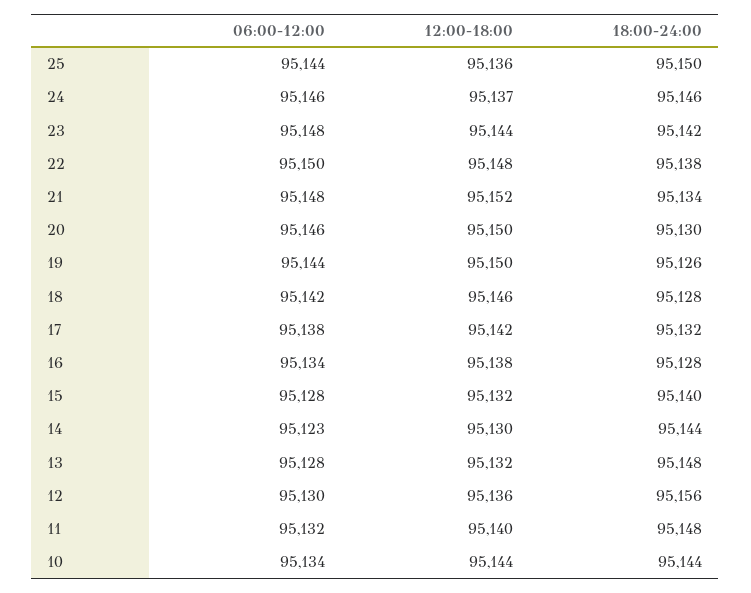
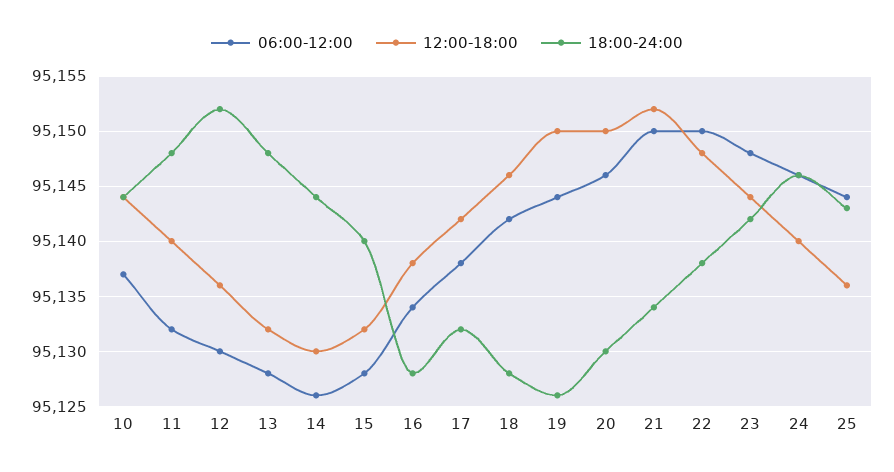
18:00-24:00, 25: 95150 -> 95143
12:00-18:00, 24: 95137 -> 95140
06:00-12:00, 21: 95148 -> 95150
06:00-12:00, 14: 95123 -> 95126
18:00-24:00, 12: 95156 -> 95152
06:00-12:00, 10: 95134 -> 95137

